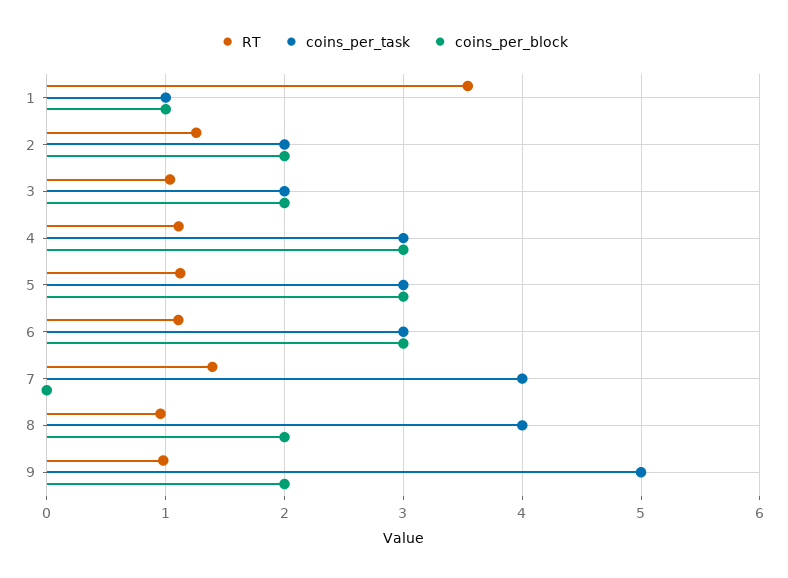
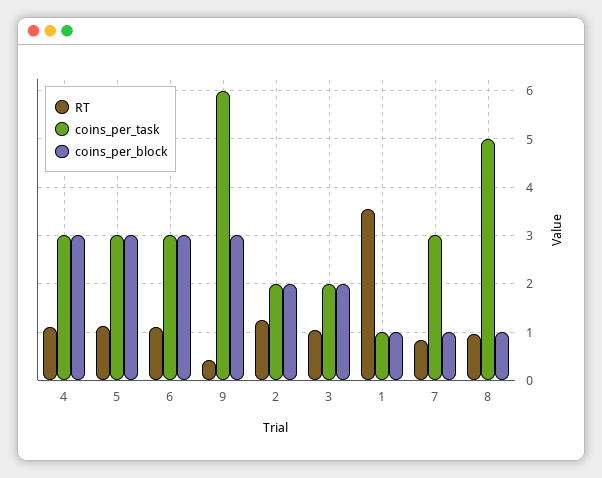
RT, 7: 1.4 -> 0.8
coins_per_task, 7: 4 -> 3
coins_per_block, 7: 0 -> 1
coins_per_task, 8: 4 -> 5
coins_per_block, 8: 2 -> 1
RT, 9: 1 -> 0.4
coins_per_task, 9: 5 -> 6
coins_per_block, 9: 2 -> 3

